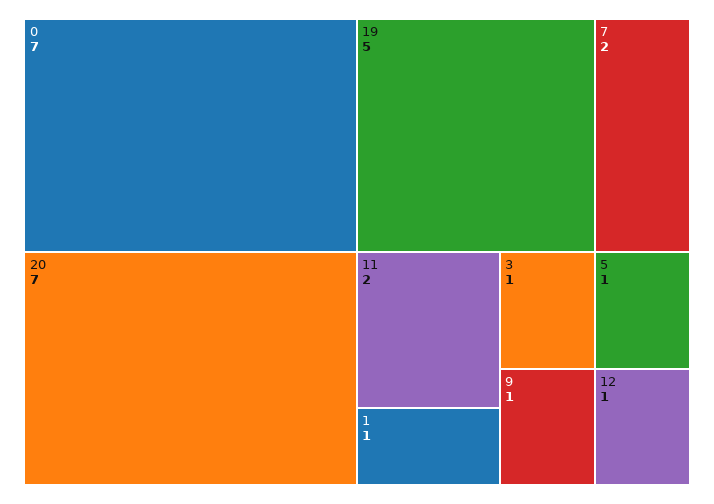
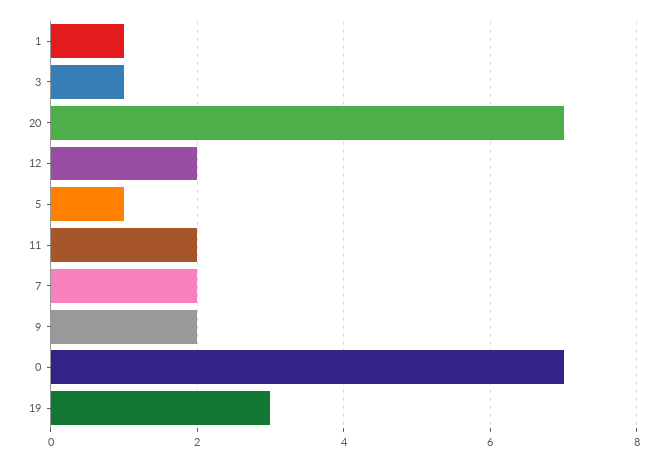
19: 5 -> 3
9: 1 -> 2
12: 1 -> 2

